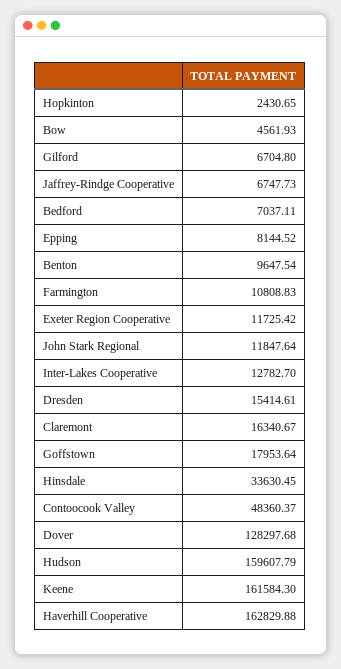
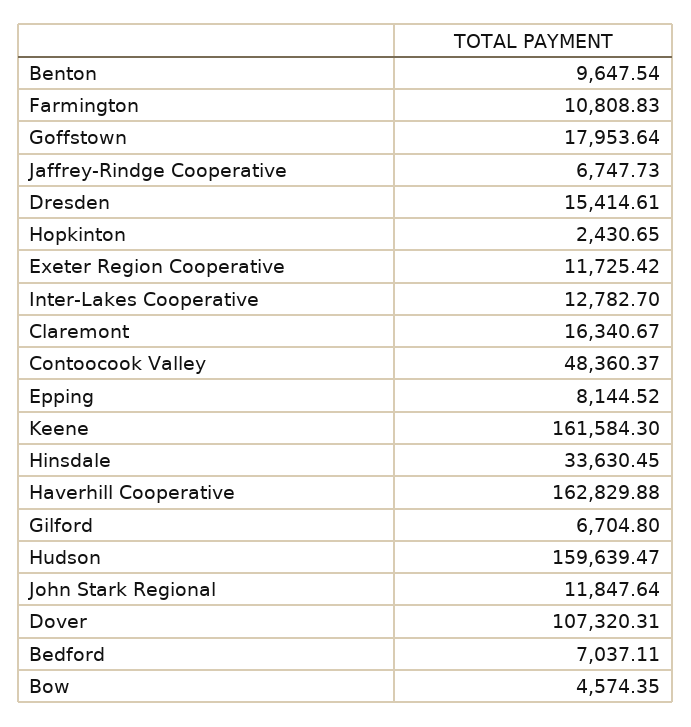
Bow: 4561.93 -> 4574.35
Dover: 128297.68 -> 107320.31
Hudson: 159607.79 -> 159639.47

